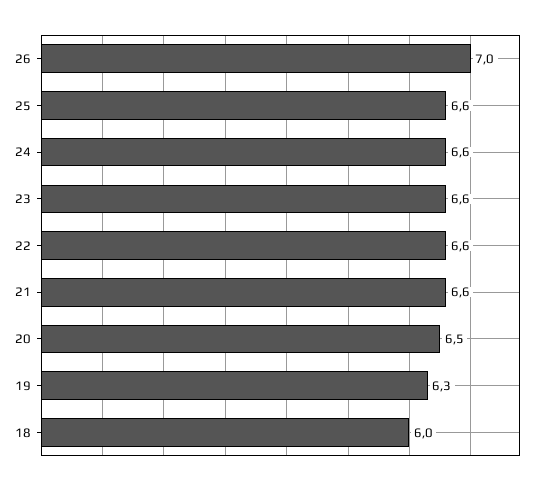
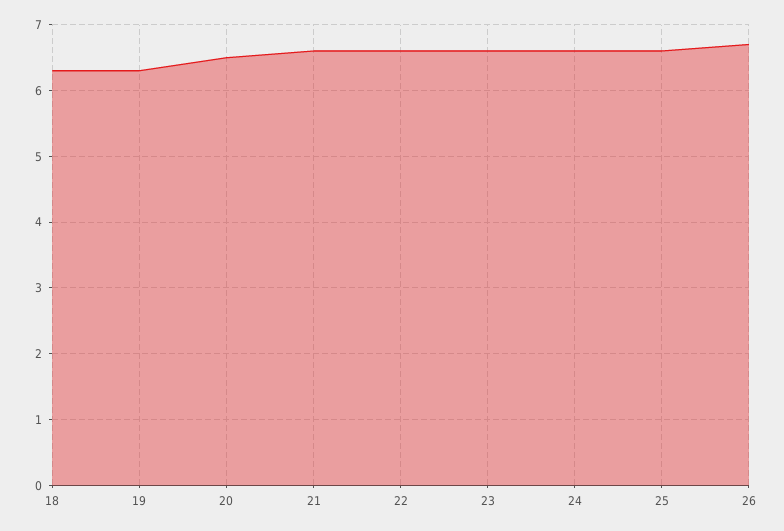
26: 7 -> 6.7
18: 6 -> 6.3

